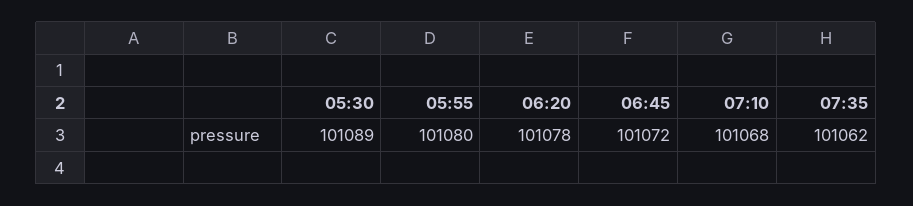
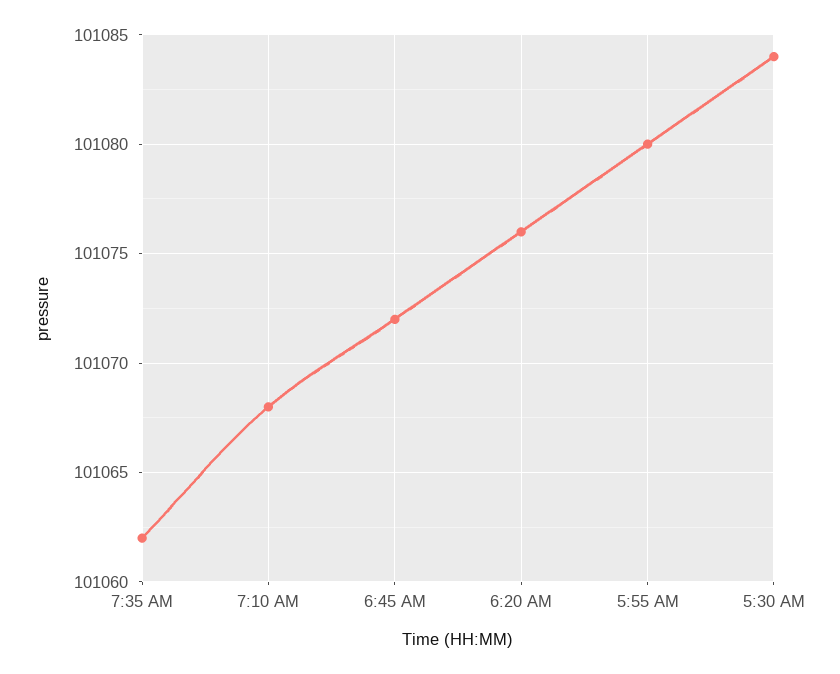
05:30: 101089 -> 101084
06:20: 101078 -> 101076

